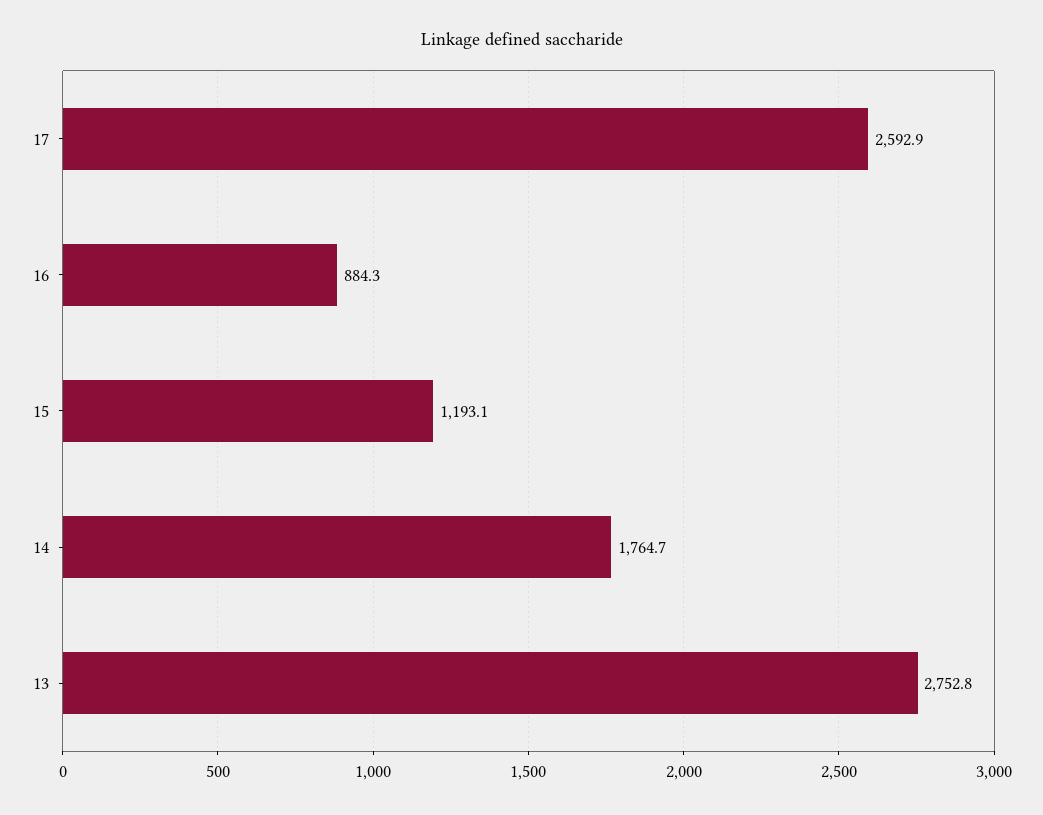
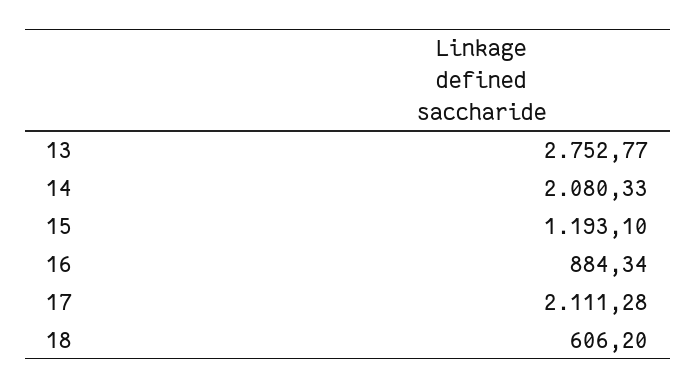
17: 2592.9 -> 2111.28
14: 1764.7 -> 2080.33
18: none -> 606.2

